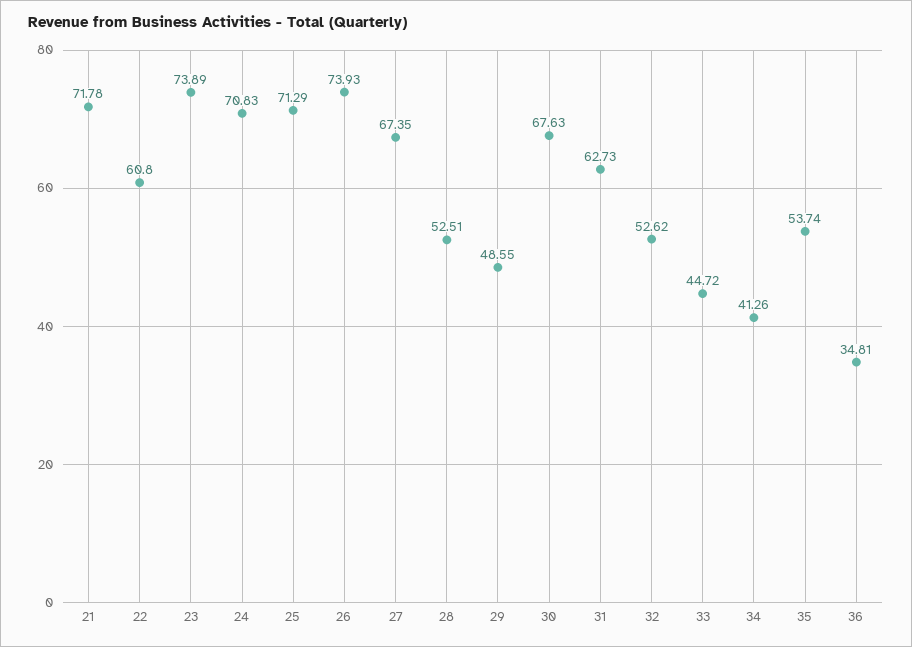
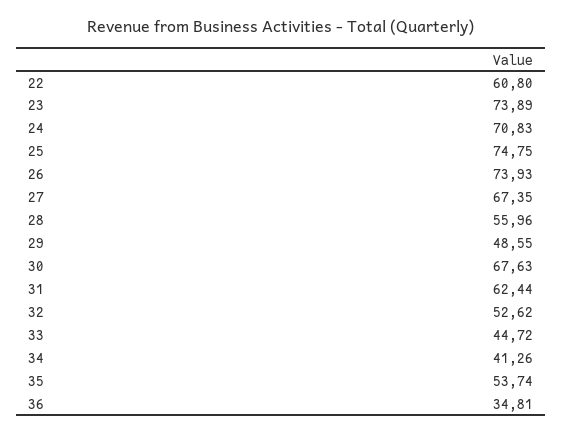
21: 71.78 -> none
25: 71.29 -> 74.75
28: 52.51 -> 55.96
31: 62.73 -> 62.44

